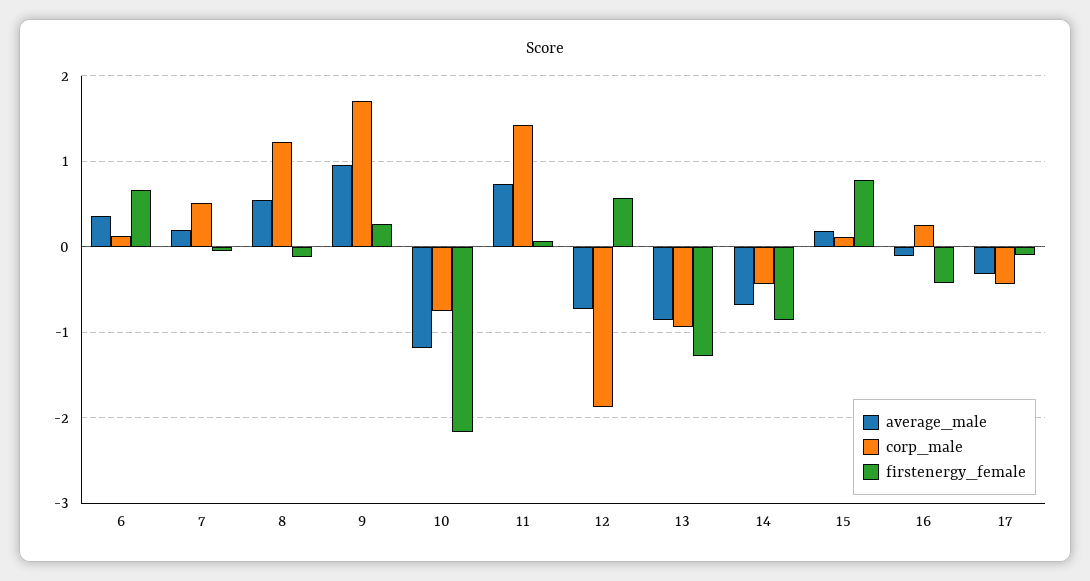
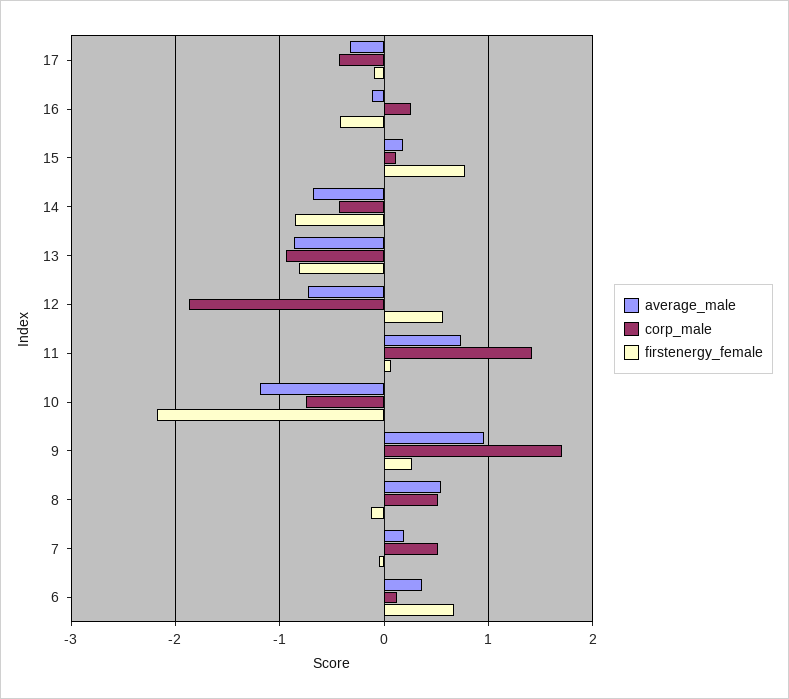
corp_male, 8: 1.2 -> 0.5
firstenergy_female, 13: -1.3 -> -0.8

